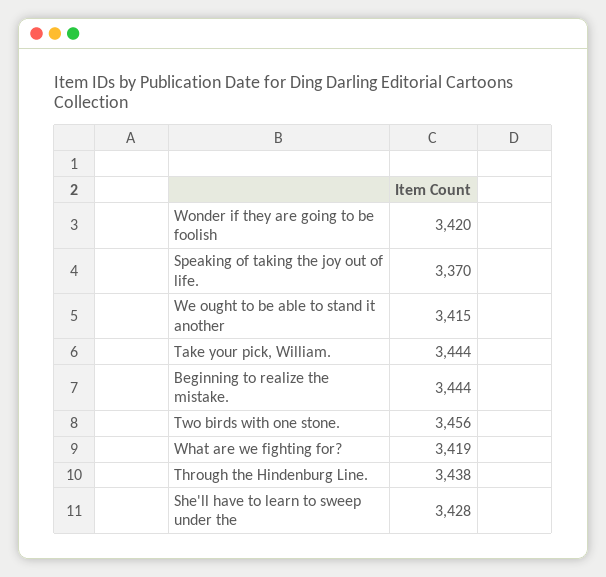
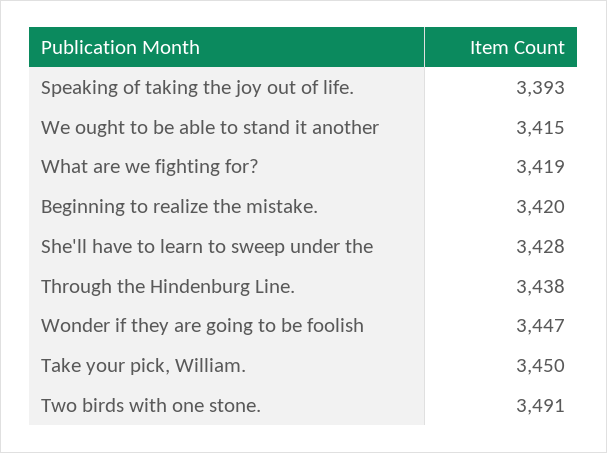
Wonder if they are going to be foolish: 3420 -> 3447
Speaking of taking the joy out of life.: 3370 -> 3393
Take your pick, William.: 3444 -> 3450
Beginning to realize the mistake.: 3444 -> 3420
Two birds with one stone.: 3456 -> 3491

